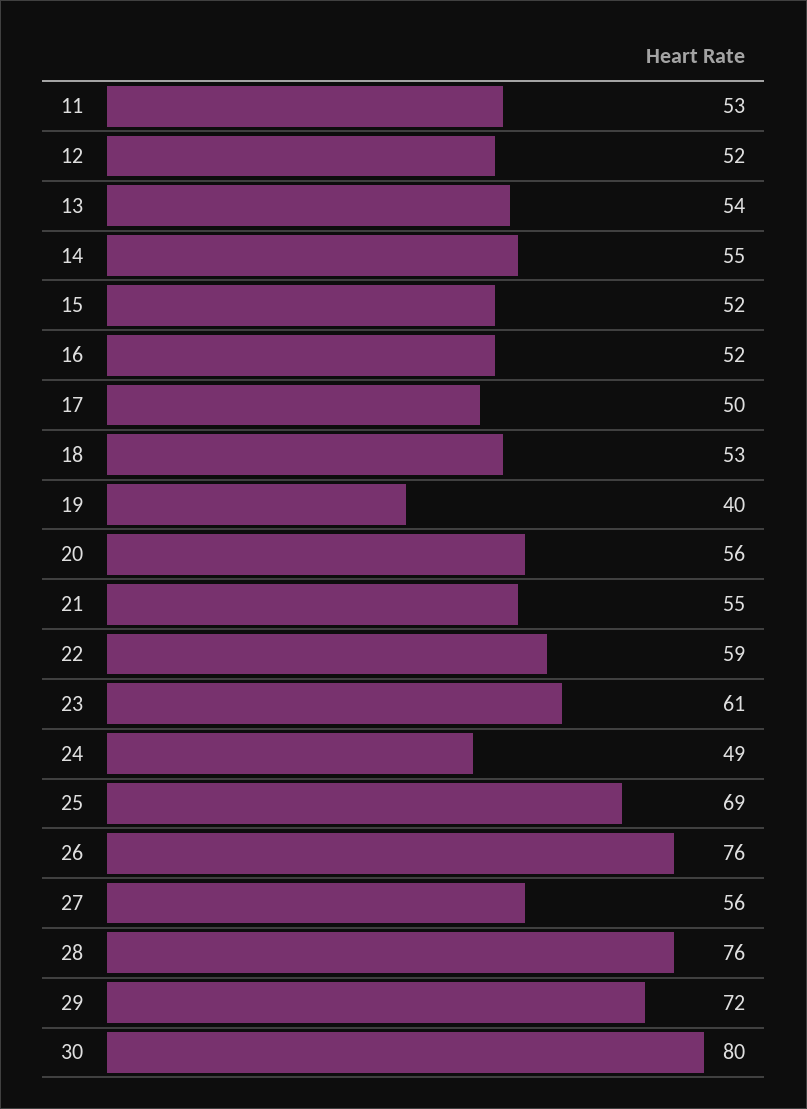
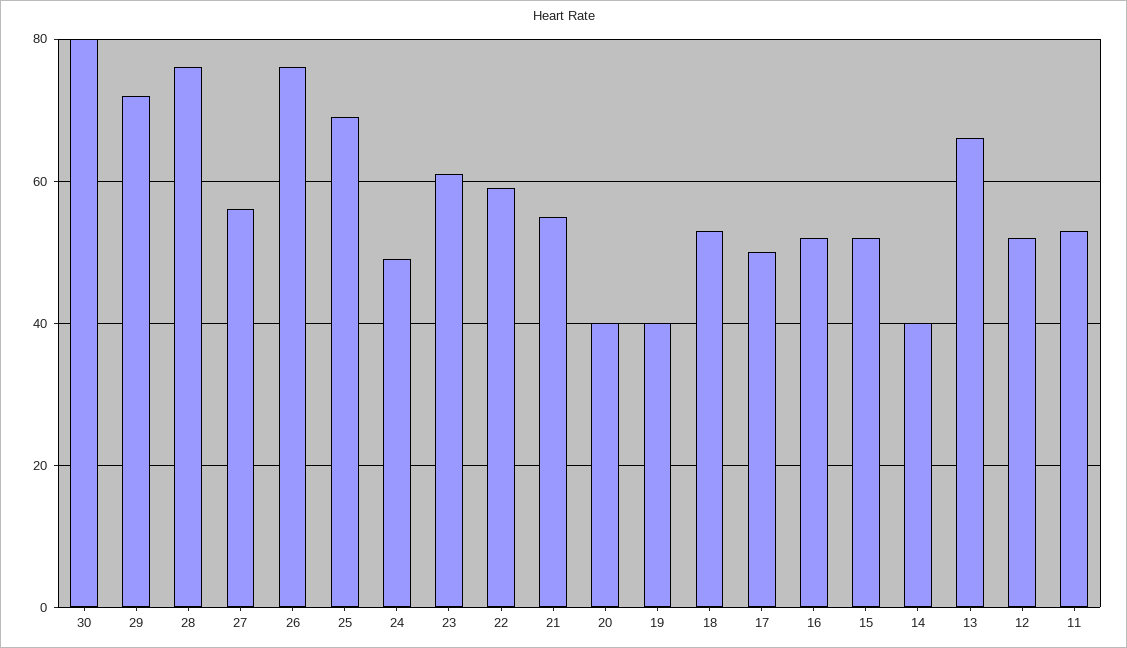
13: 54 -> 65
14: 55 -> 40
20: 56 -> 40

